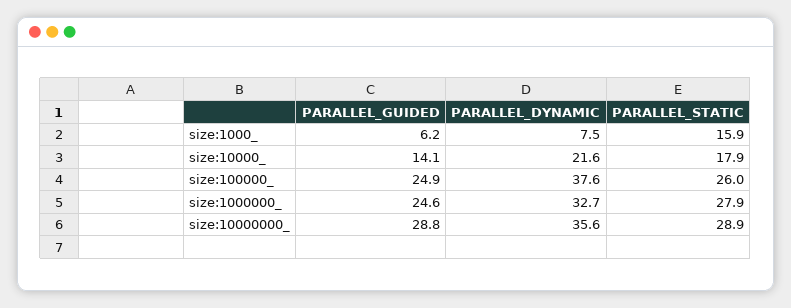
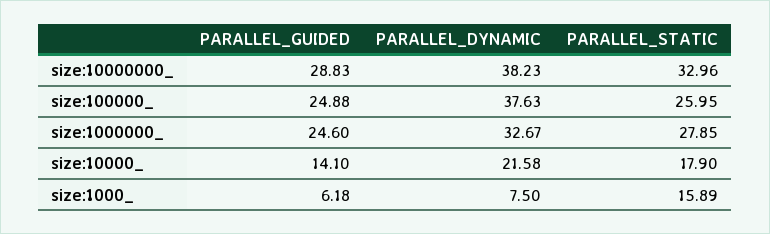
PARALLEL_DYNAMIC, size:10000000_: 35.6 -> 38.23
PARALLEL_STATIC, size:10000000_: 28.9 -> 32.96

